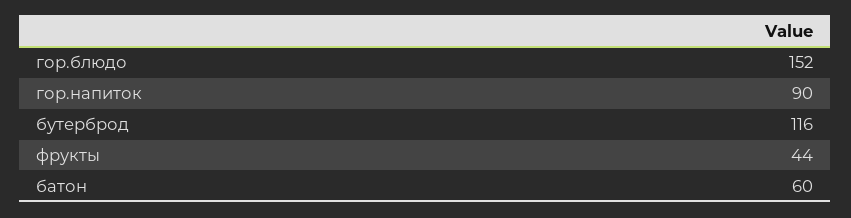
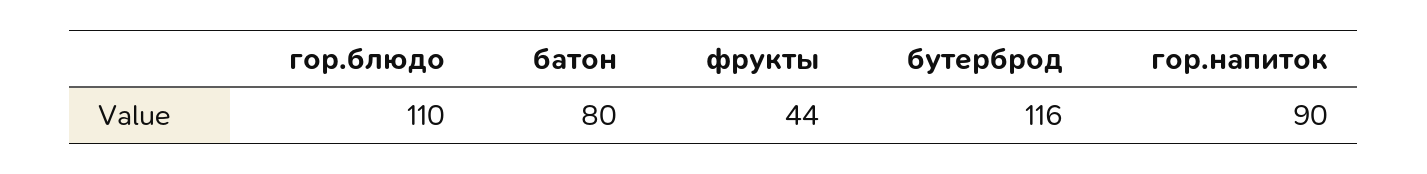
гор.блюдо: 152 -> 110
батон: 60 -> 80

